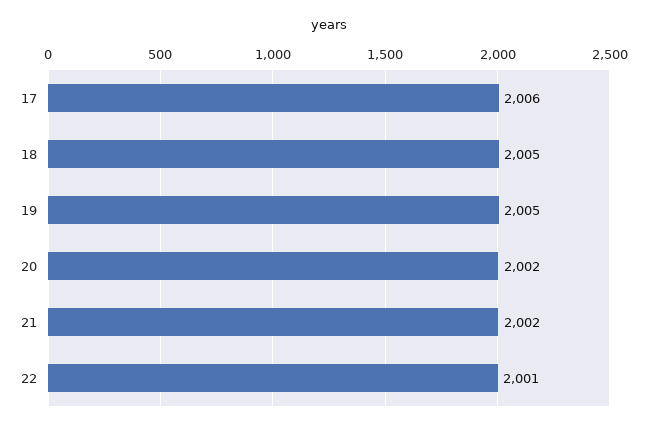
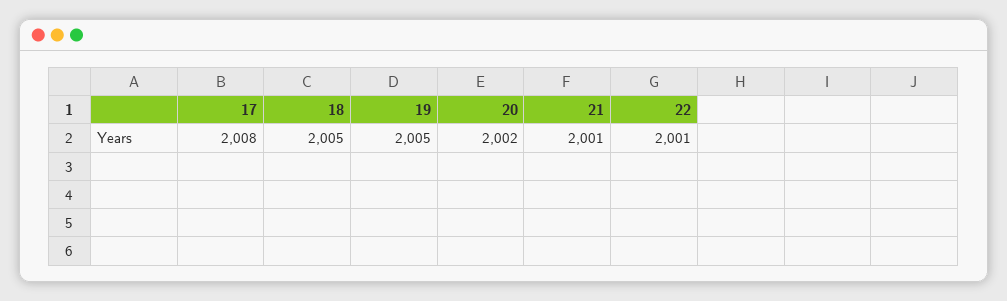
17: 2006 -> 2008
21: 2002 -> 2001

